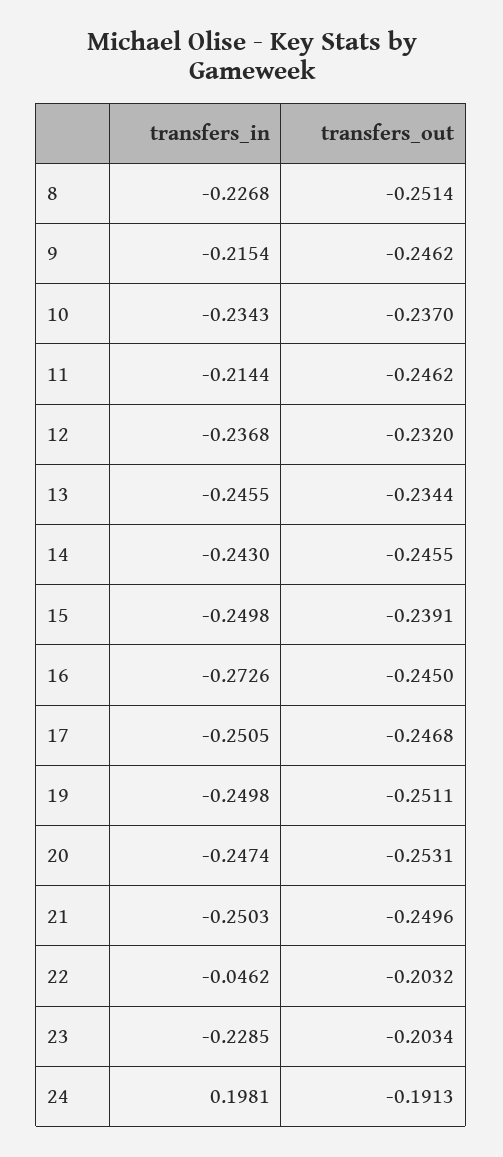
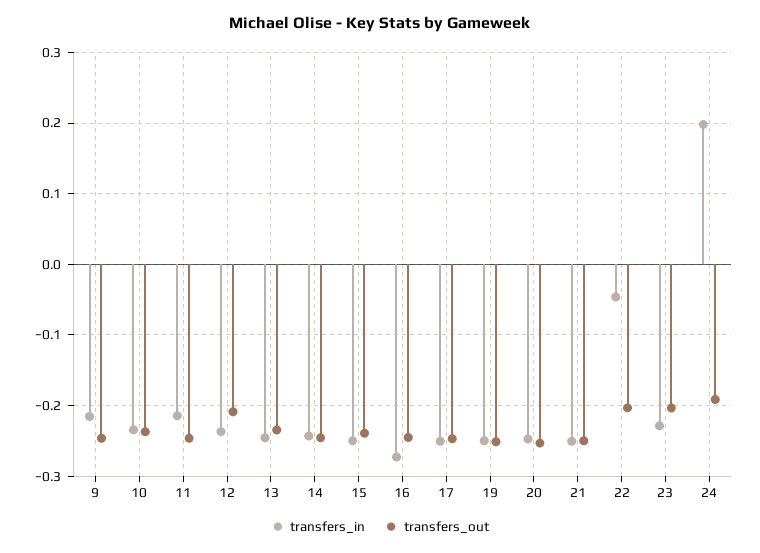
transfers_in, 8: -0.2268 -> none
transfers_out, 8: -0.2514 -> none
transfers_out, 12: -0.232 -> -0.21

